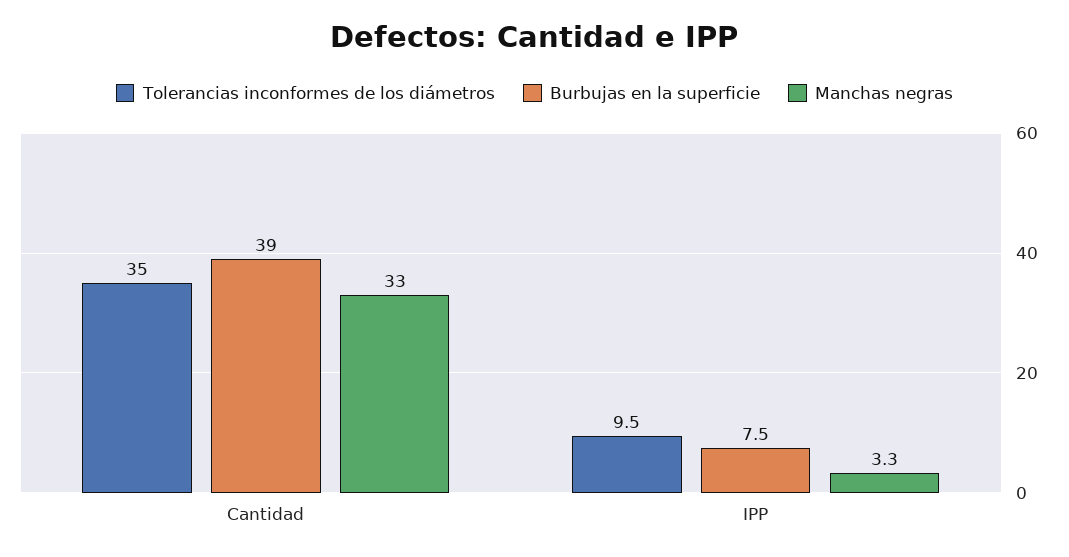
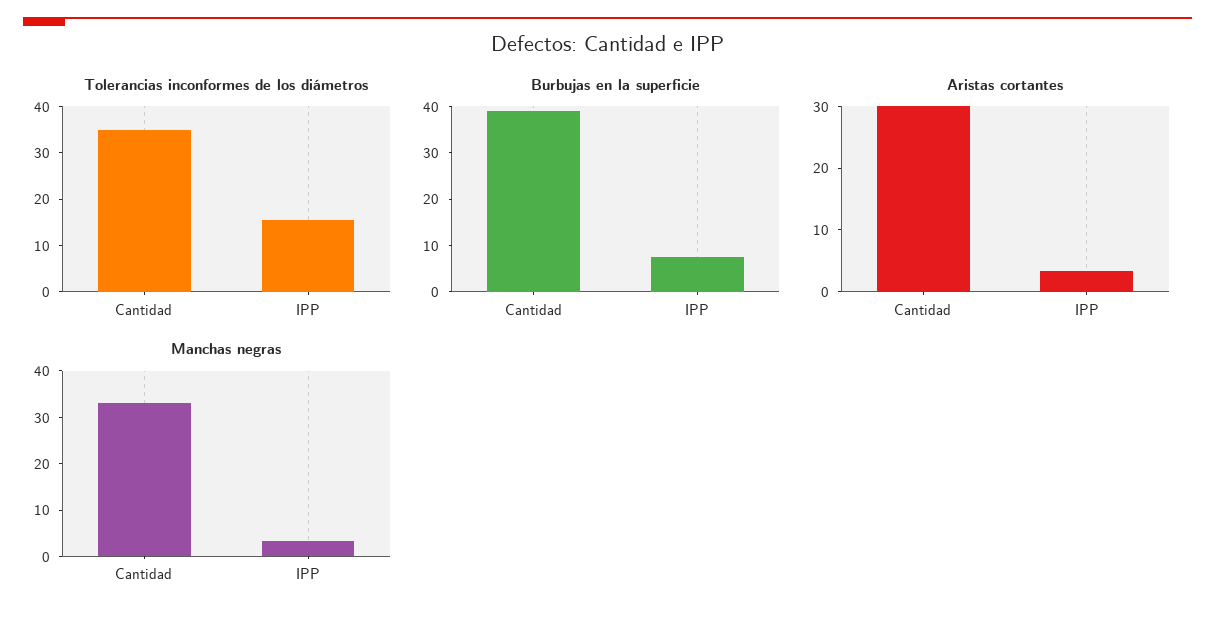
Tolerancias inconformes de los diámetros, IPP: 9.5 -> 16
Aristas cortantes, Cantidad: none -> 30
Aristas cortantes, IPP: none -> 4

